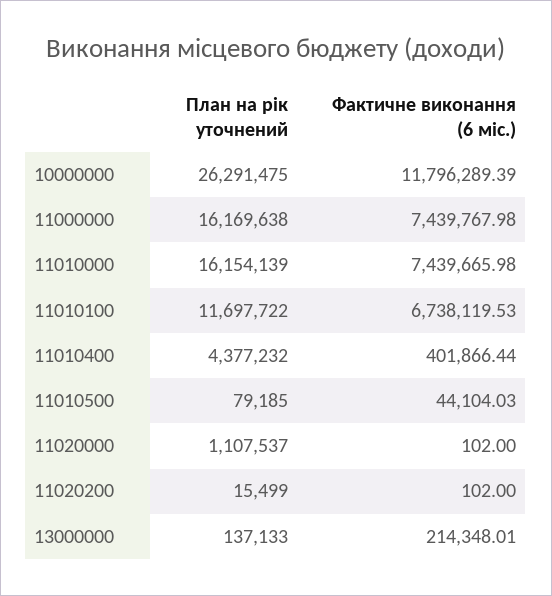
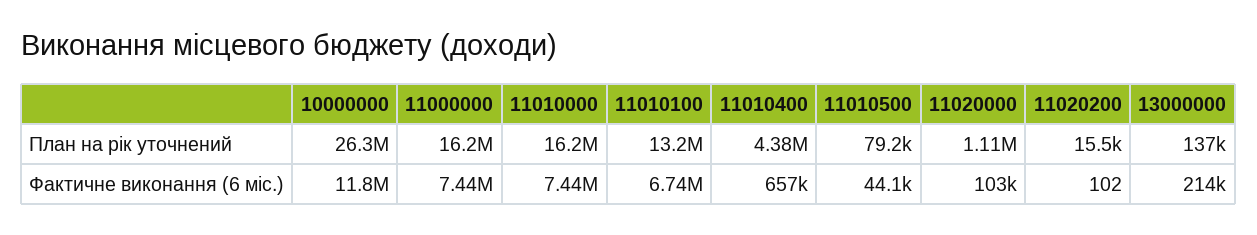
План на рік уточнений, 11010100: 11697722 -> 13200000
Фактичне виконання (6 міс.), 11010400: 401866.44 -> 657000
Фактичне виконання (6 міс.), 11020000: 102 -> 103000

